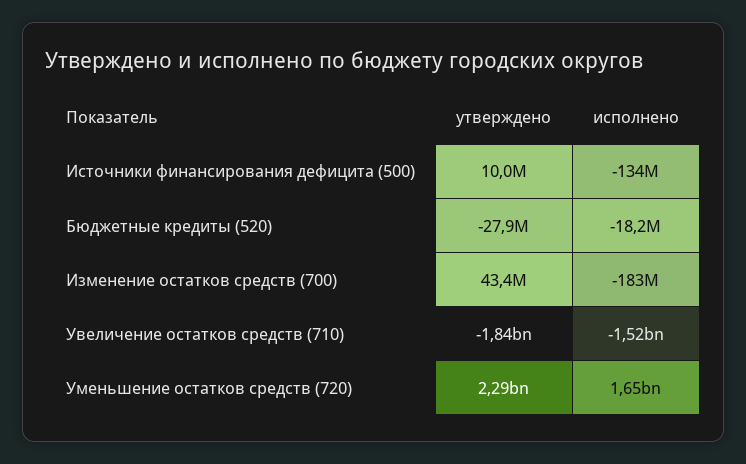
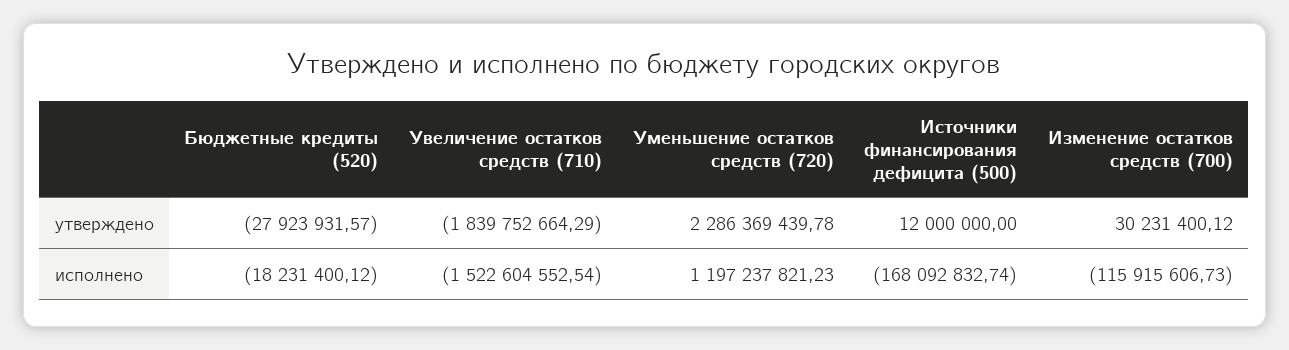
утверждено, Источники финансирования дефицита (500): 10000000 -> 12000000
исполнено, Источники финансирования дефицита (500): -134000000 -> -168092832.74
утверждено, Изменение остатков средств (700): 43400000 -> 30231400.12
исполнено, Изменение остатков средств (700): -183000000 -> -115915606.73
исполнено, Уменьшение остатков средств (720): 1650000000 -> 1197237821.23

